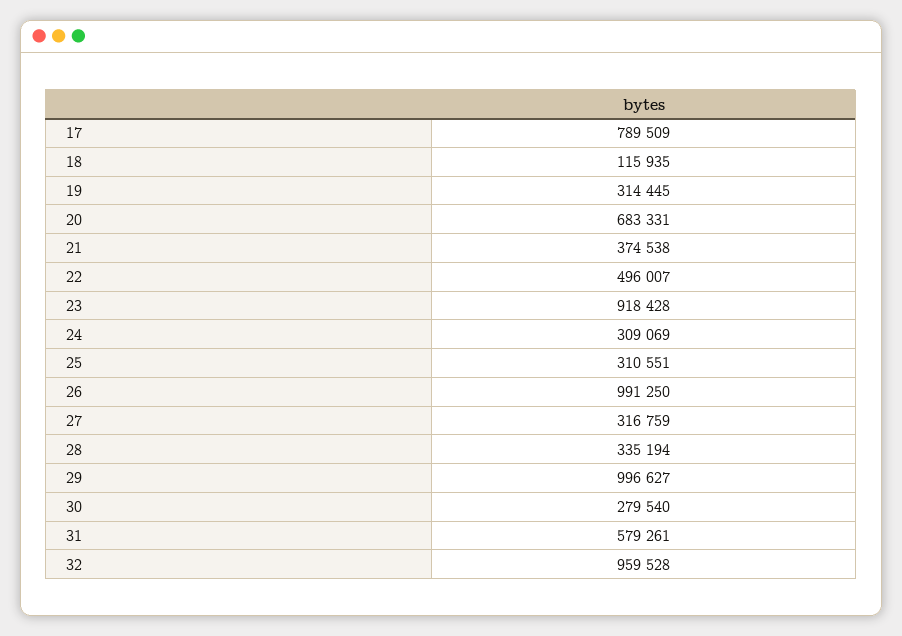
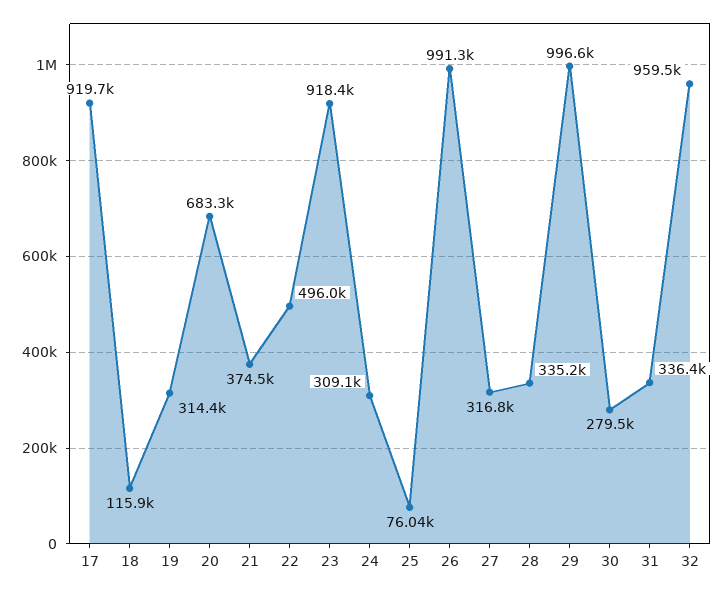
17: 789509 -> 919700
25: 310551 -> 76040
31: 579261 -> 336400

